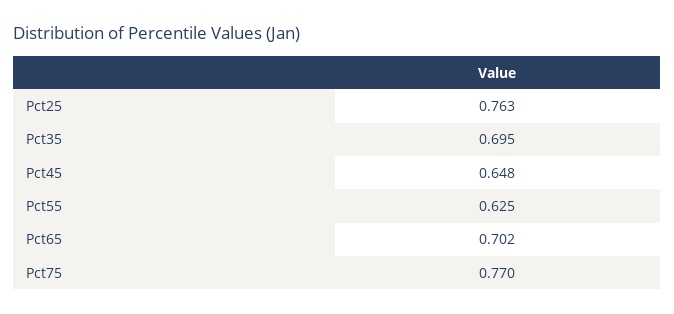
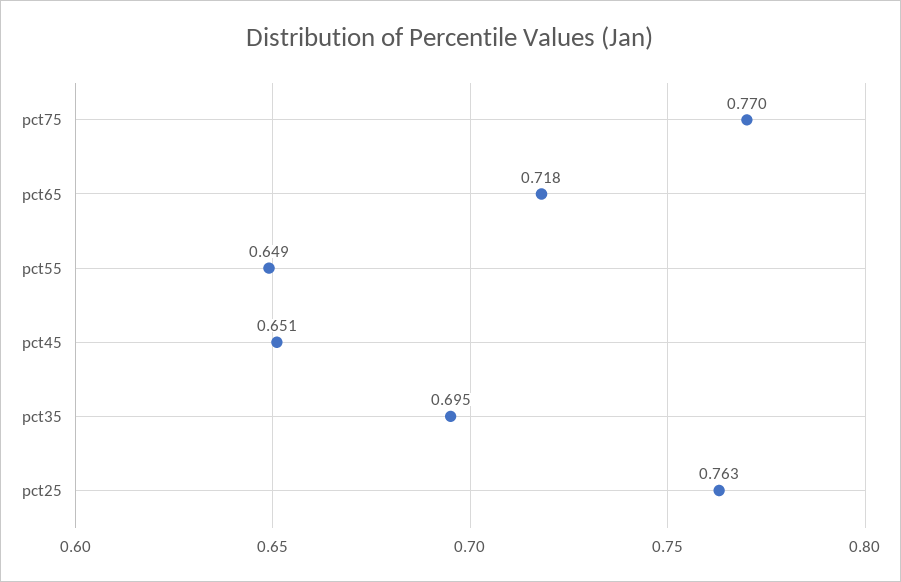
Pct45: 0.648 -> 0.651
Pct55: 0.625 -> 0.649
Pct65: 0.702 -> 0.718

